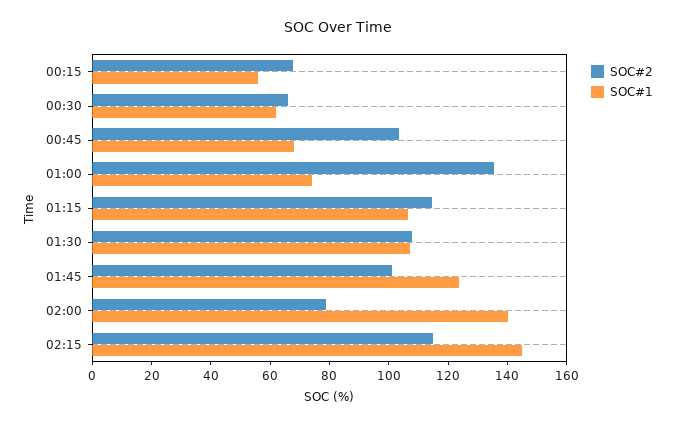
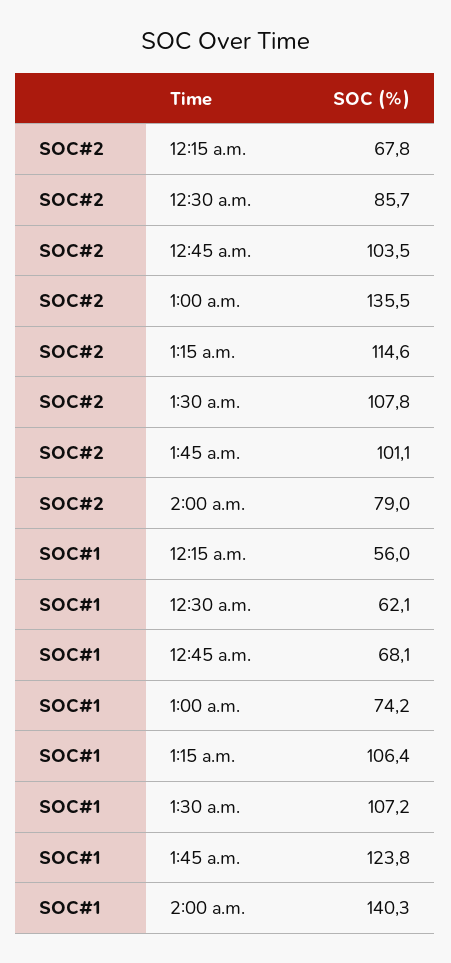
SOC#2, 00:30: 65 -> 85.7
SOC#2, 02:15: 115 -> none
SOC#1, 02:15: 145 -> none

